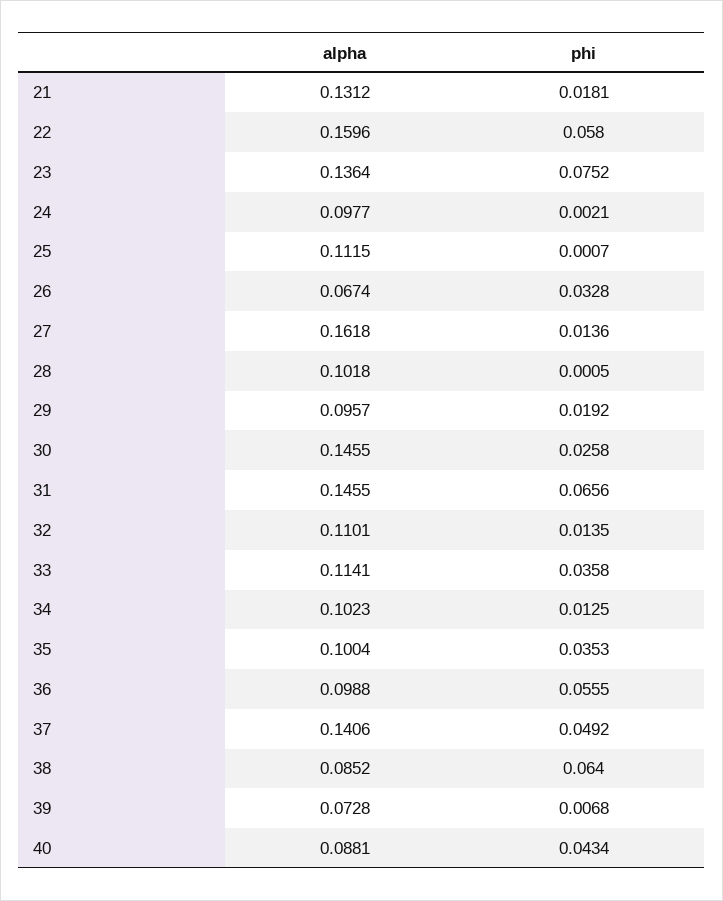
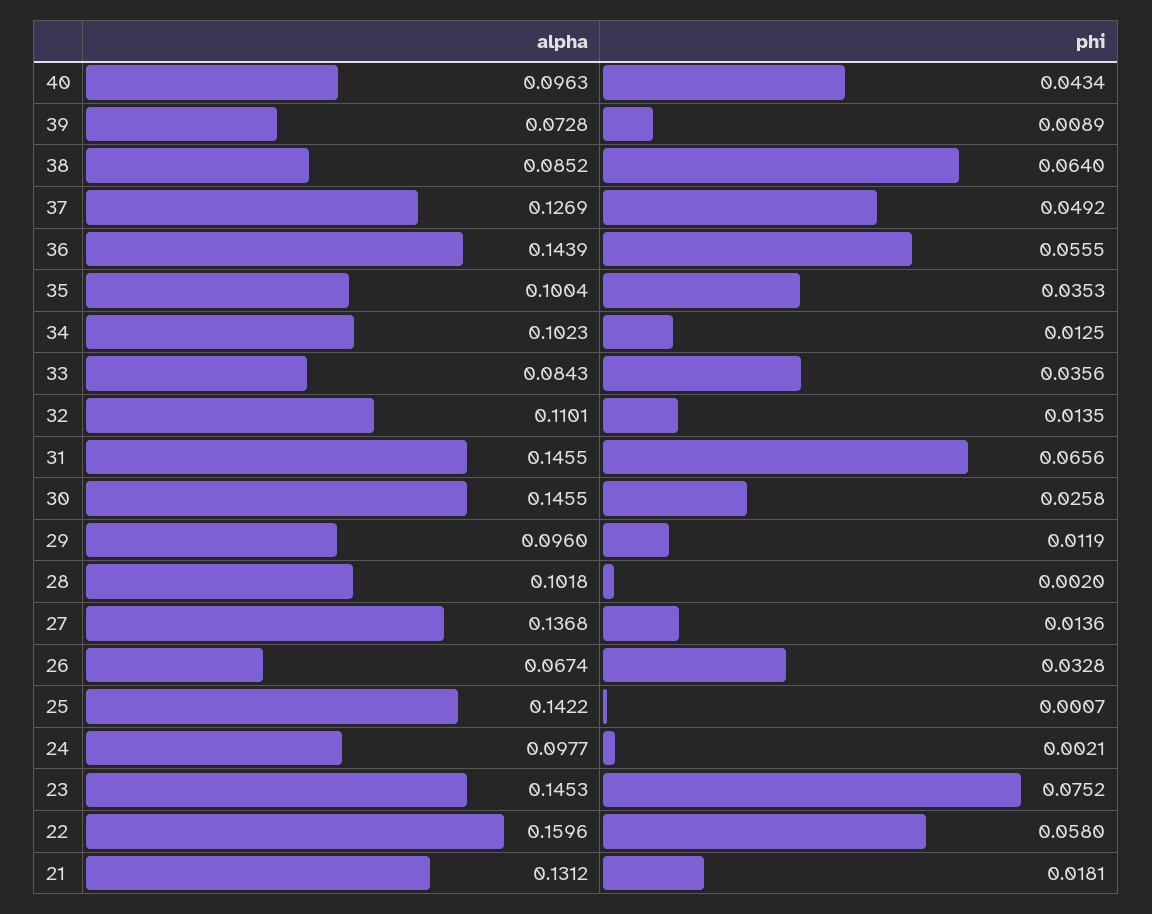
alpha, 23: 0.1364 -> 0.1453
alpha, 25: 0.1115 -> 0.1422
alpha, 27: 0.1618 -> 0.1368
phi, 28: 0.0005 -> 0.002
alpha, 29: 0.0957 -> 0.096
phi, 29: 0.0192 -> 0.0119
alpha, 33: 0.1141 -> 0.0843
phi, 33: 0.0358 -> 0.0356
alpha, 36: 0.0988 -> 0.1439
alpha, 37: 0.1406 -> 0.1269
phi, 39: 0.0068 -> 0.0089
alpha, 40: 0.0881 -> 0.0963

